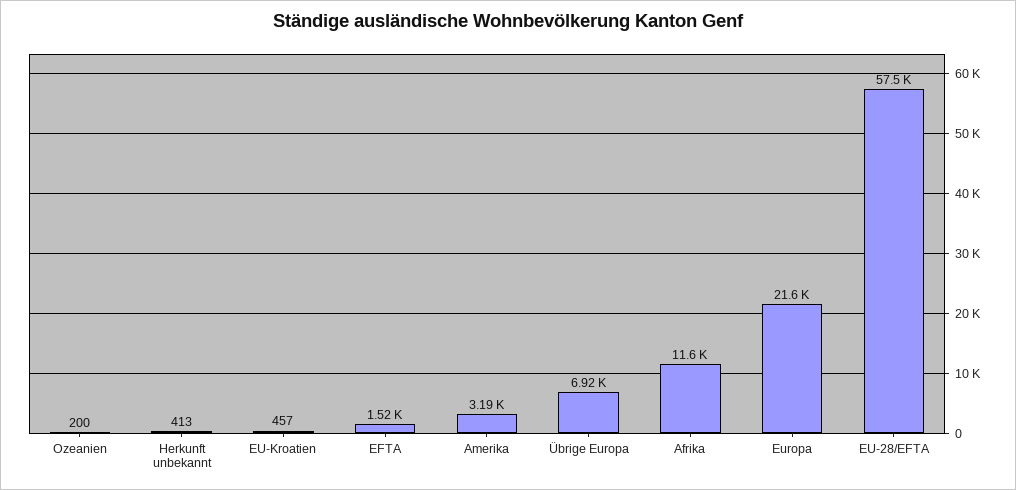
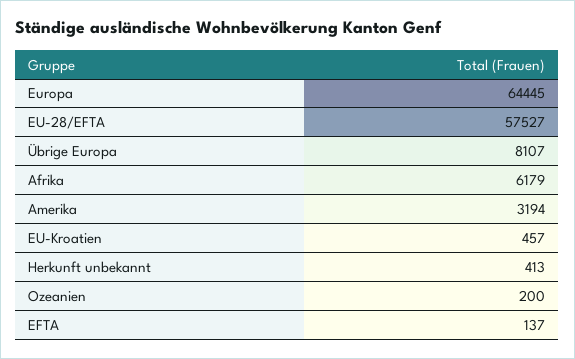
EFTA: 1520 -> 137
Übrige Europa: 6920 -> 8107
Afrika: 11600 -> 6179
Europa: 21600 -> 64445

